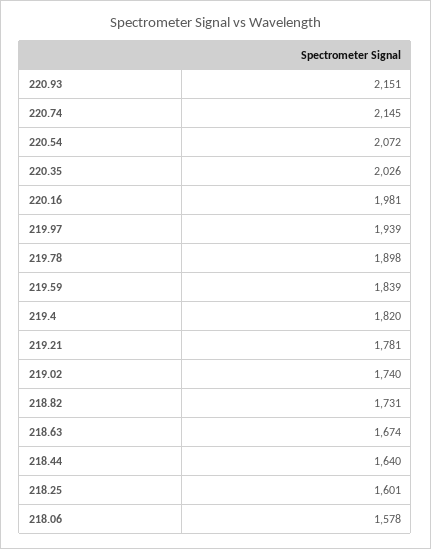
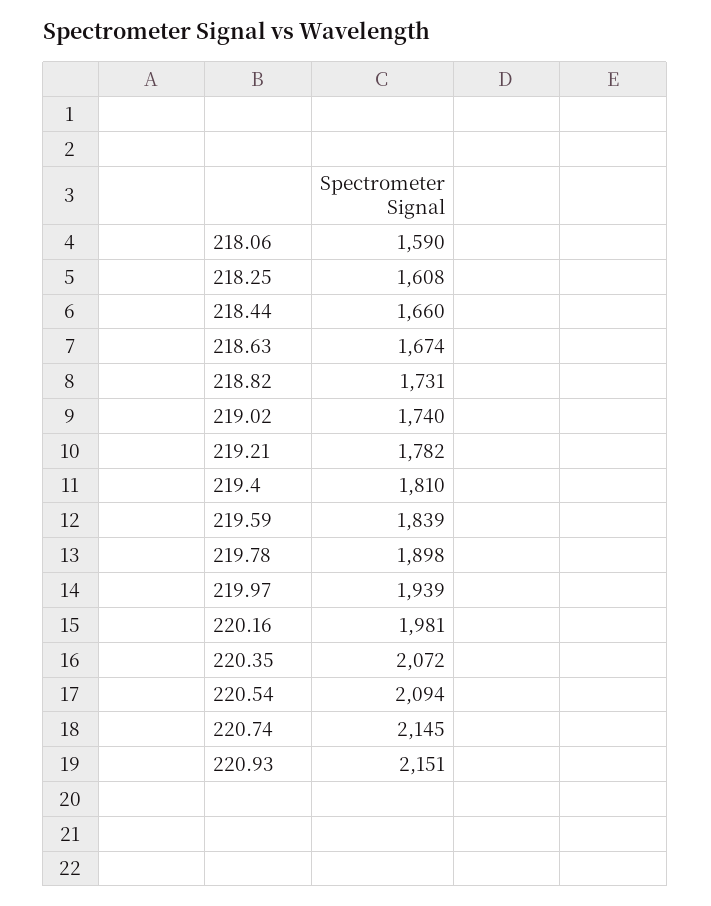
220.54: 2072 -> 2094
220.35: 2026 -> 2072
219.4: 1820 -> 1810
219.21: 1781 -> 1782
218.44: 1640 -> 1660
218.25: 1601 -> 1608
218.06: 1578 -> 1590

